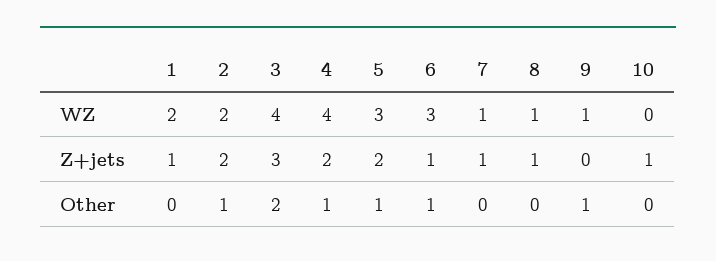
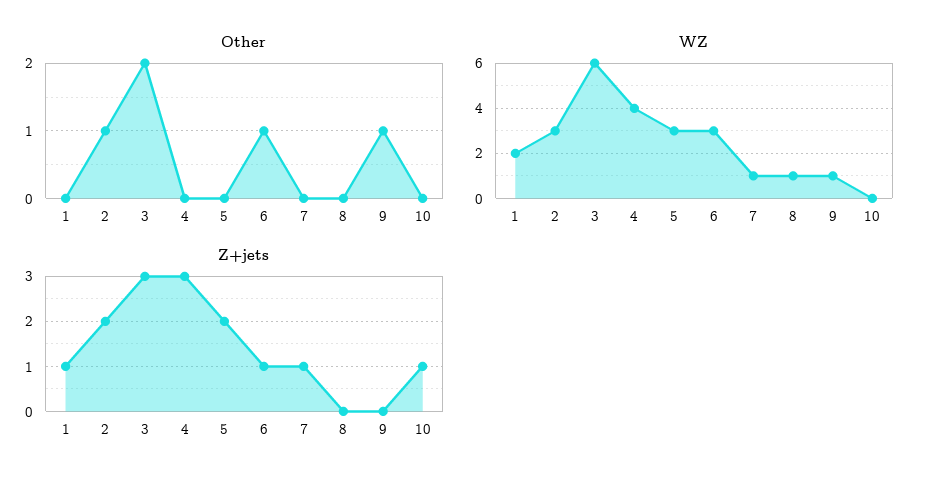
WZ, 2: 2 -> 3
WZ, 3: 4 -> 6
Z+jets, 4: 2 -> 3
Z+jets, 8: 1 -> 0
Other, 4: 1 -> 0
Other, 5: 1 -> 0

